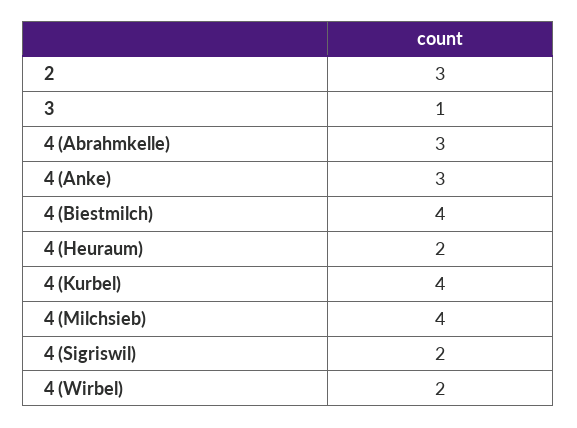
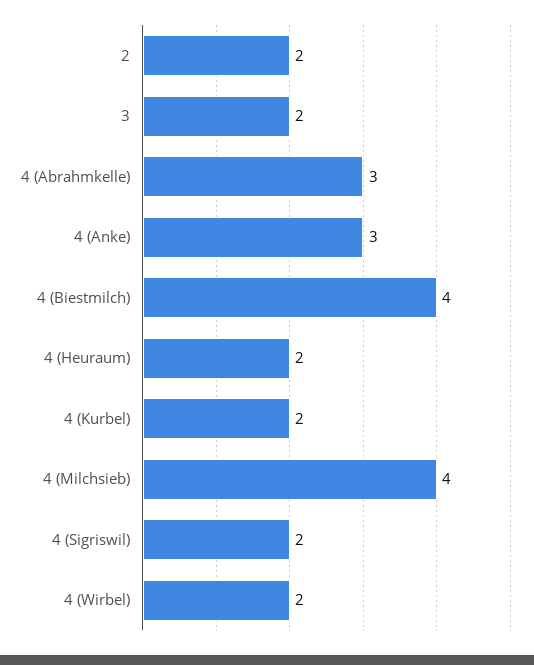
2: 3 -> 2
3: 1 -> 2
4 (Kurbel): 4 -> 2

